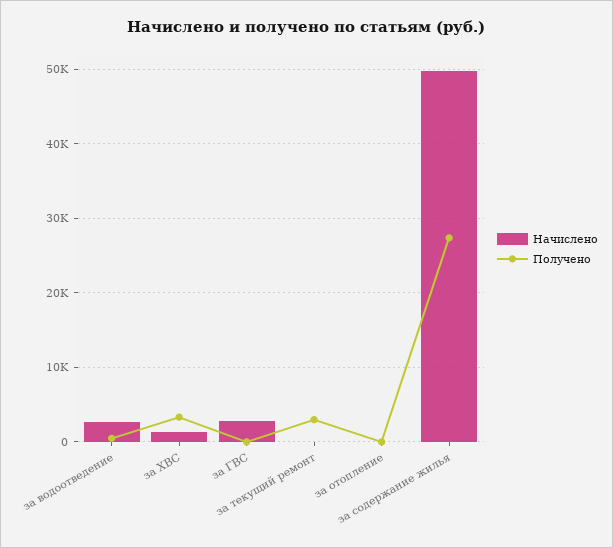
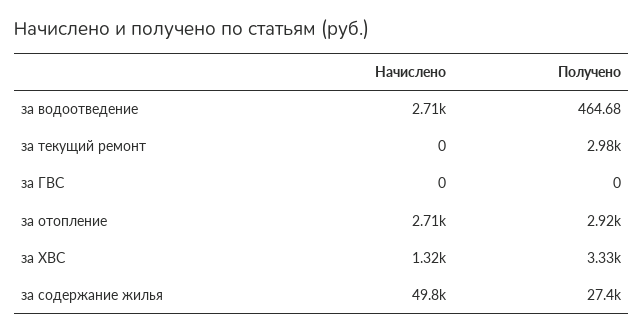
Начислено, за ГВС: 3000 -> 0
Начислено, за отопление: 0 -> 2710
Получено, за отопление: 0 -> 2920

